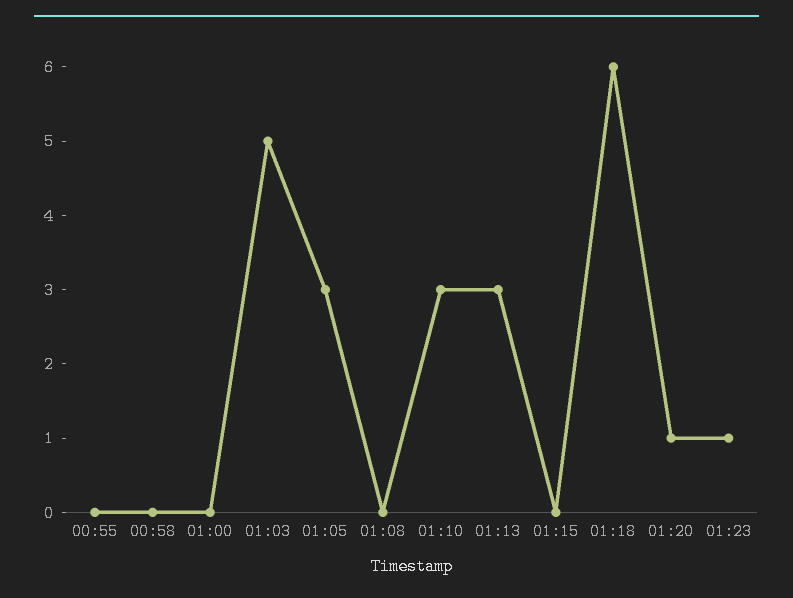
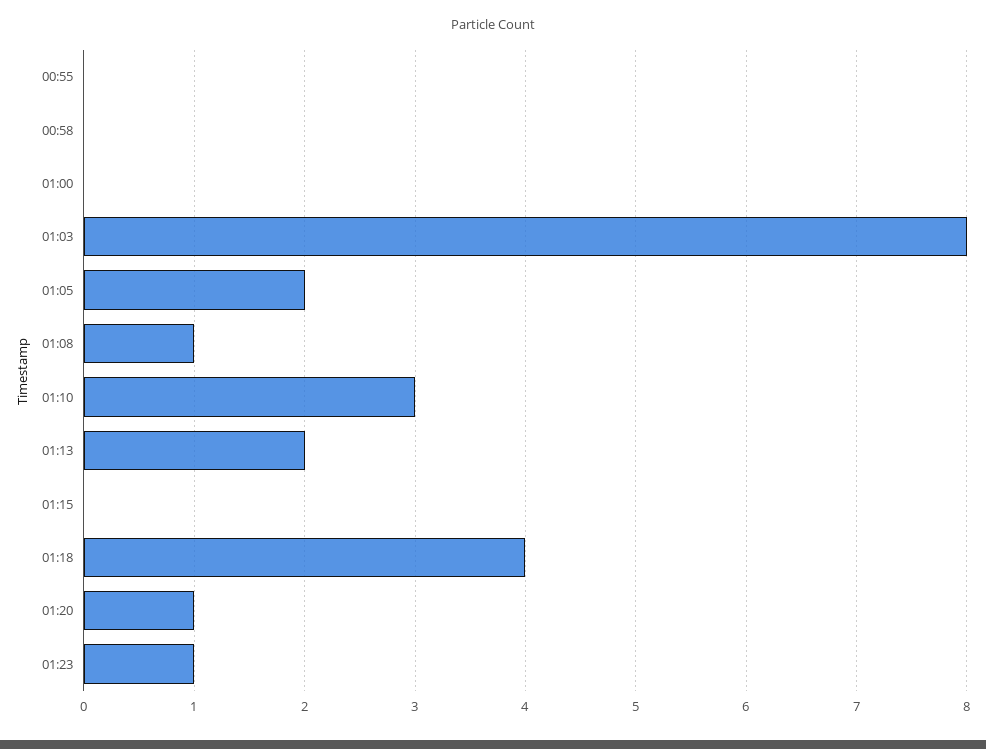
01:03: 5 -> 8
01:05: 3 -> 2
01:08: 0 -> 1
01:13: 3 -> 2
01:18: 6 -> 4

